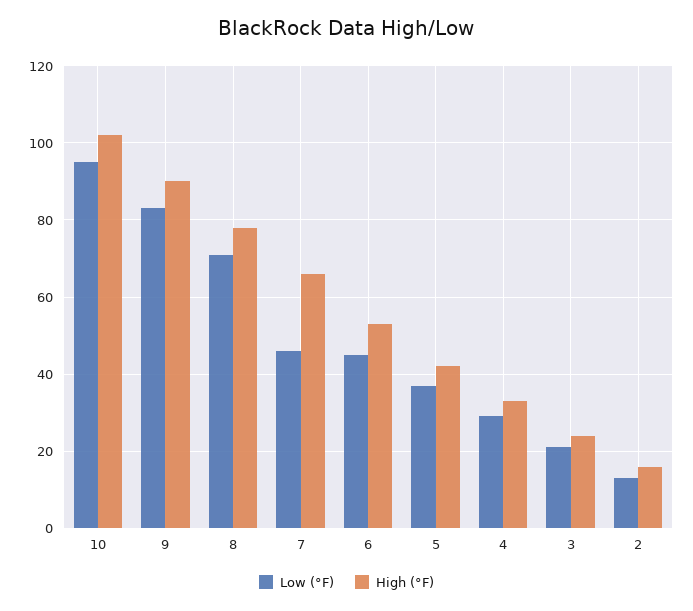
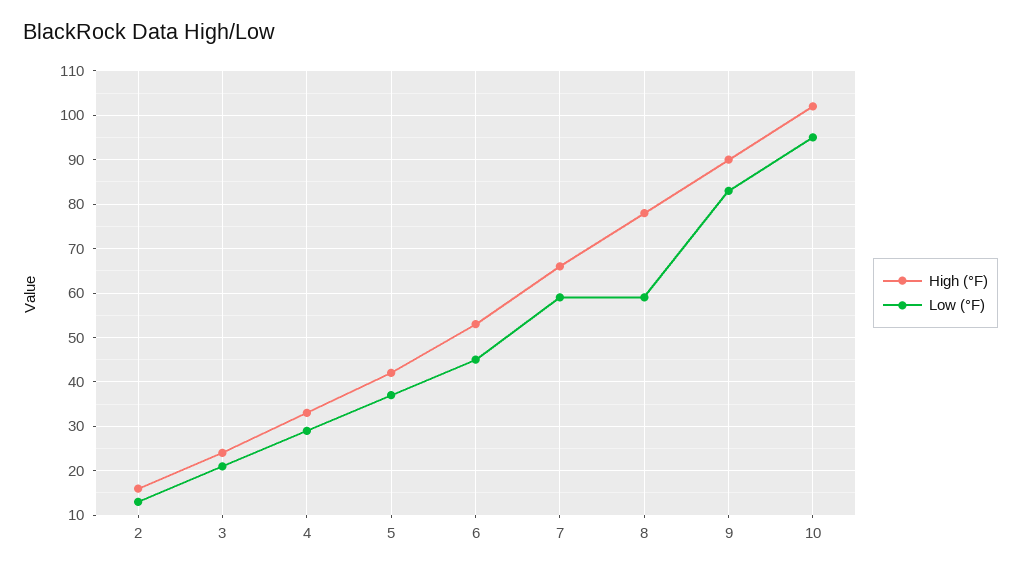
Low (°F), 8: 70 -> 60
Low (°F), 7: 45 -> 60

